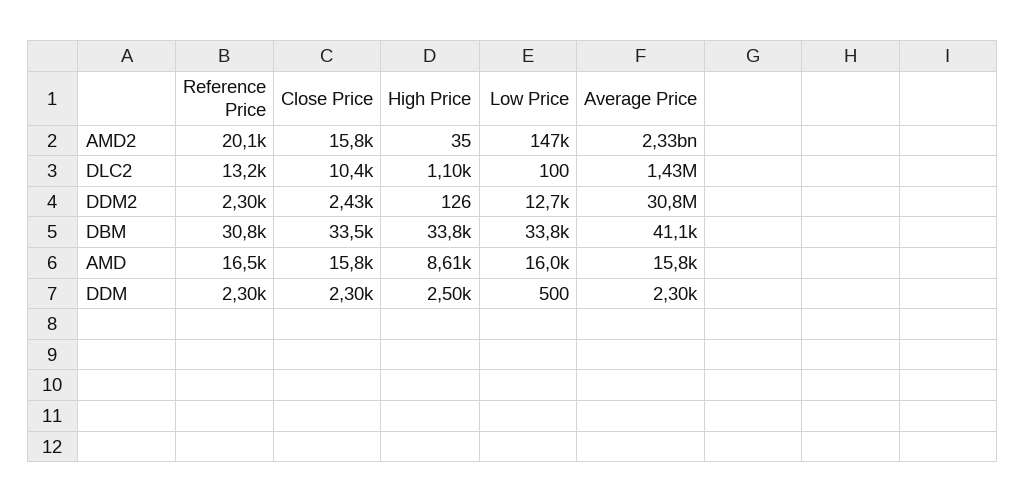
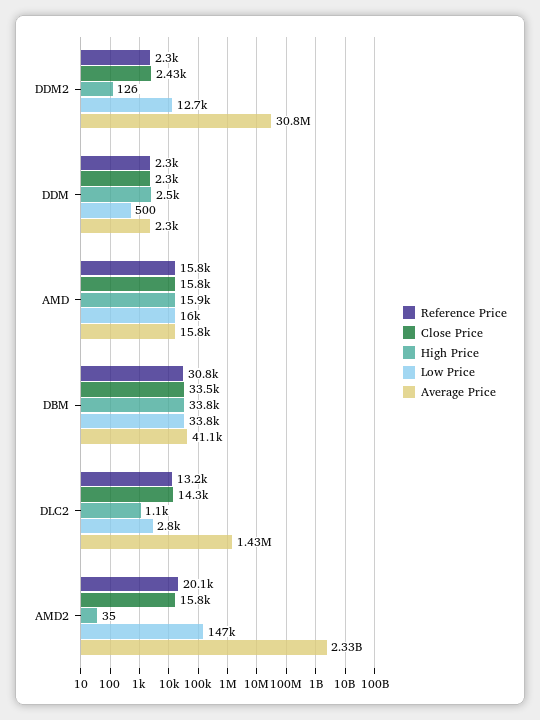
Close Price, DLC2: 10400 -> 14300
Low Price, DLC2: 100 -> 2800
Reference Price, AMD: 16500 -> 15800
High Price, AMD: 8610 -> 15900

